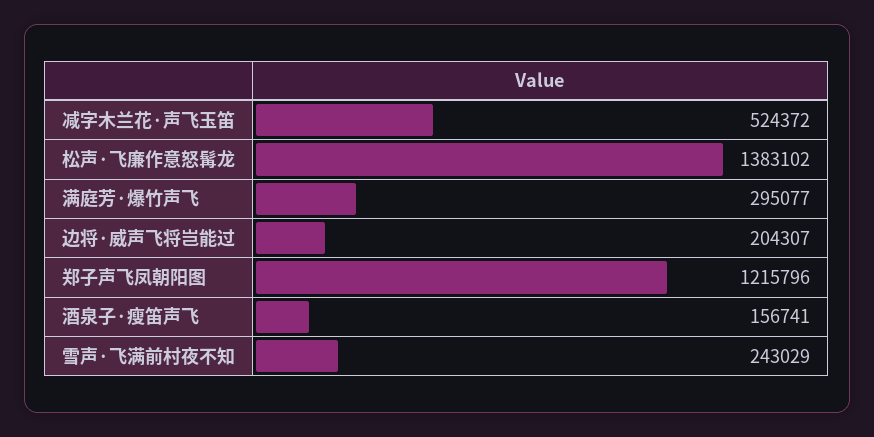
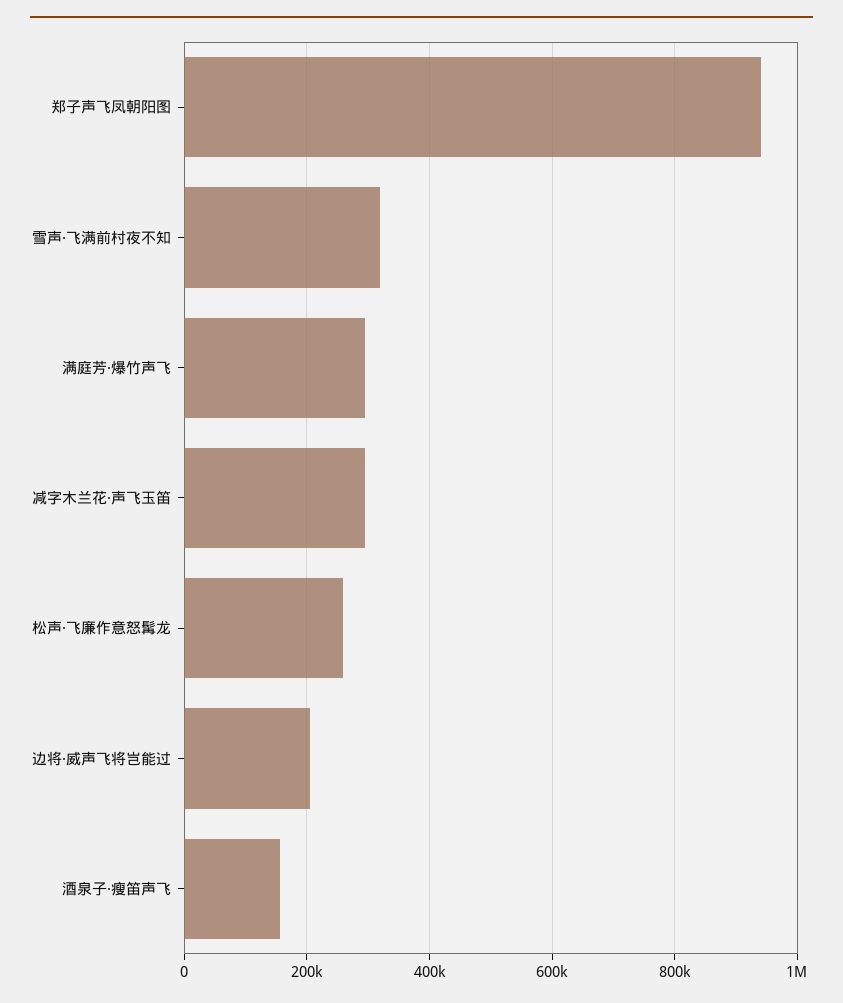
减字木兰花·声飞玉笛: 524372 -> 300000
松声·飞廉作意怒髯龙: 1383102 -> 260000
郑子声飞凤朝阳图: 1215796 -> 940000
雪声·飞满前村夜不知: 243029 -> 320000

